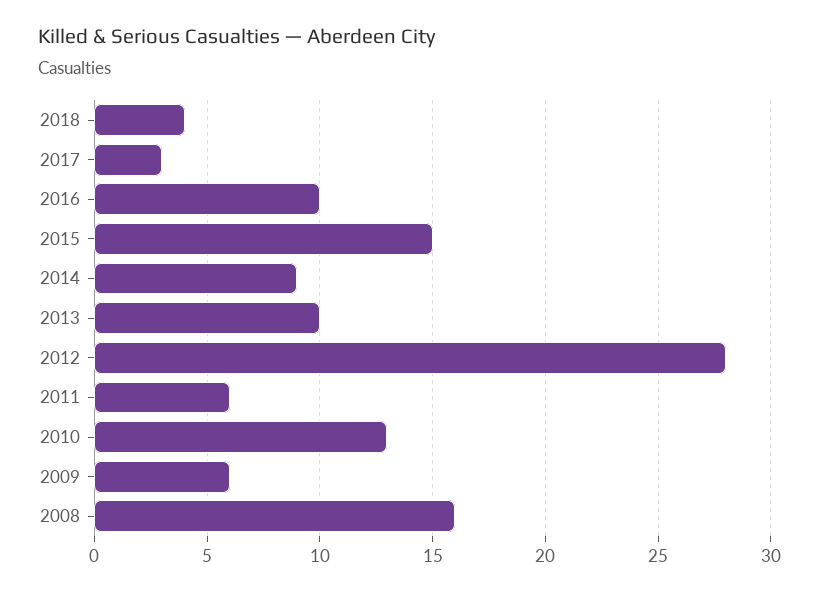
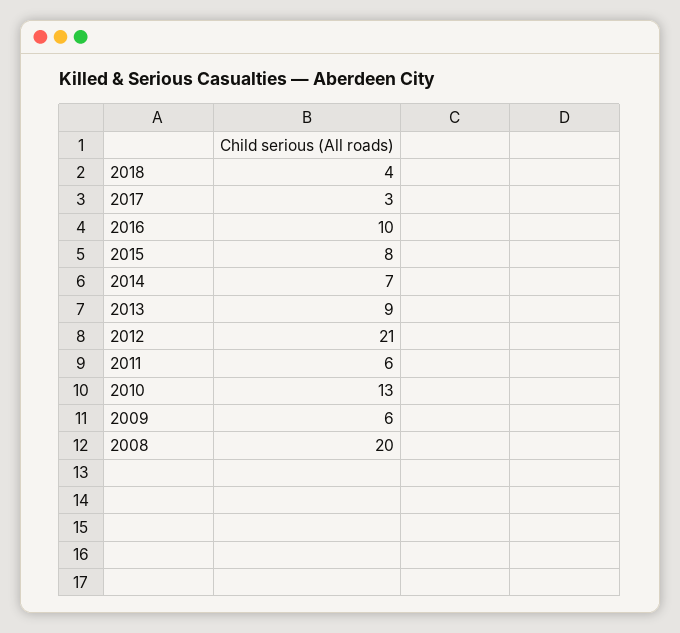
2015: 15 -> 8
2014: 9 -> 7
2013: 10 -> 9
2012: 28 -> 21
2008: 16 -> 20

